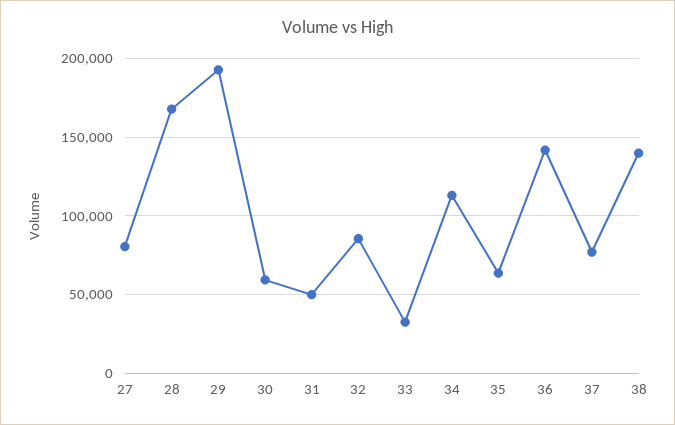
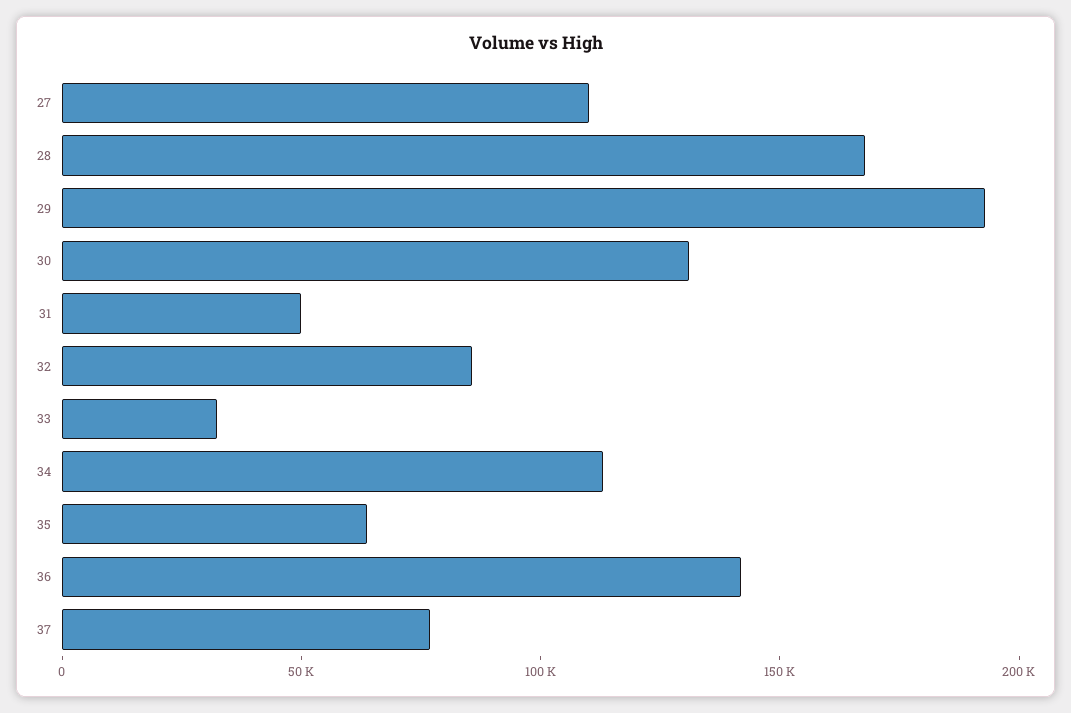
27: 80000 -> 110000
30: 60000 -> 130000
38: 140000 -> none

